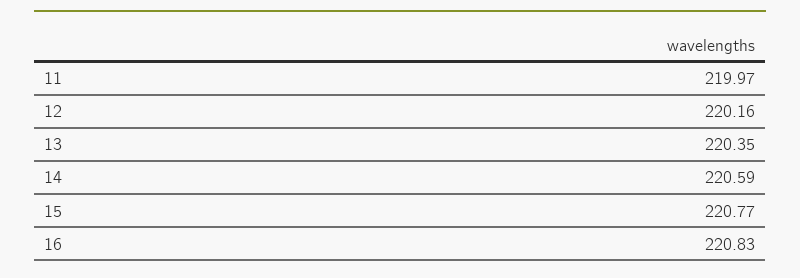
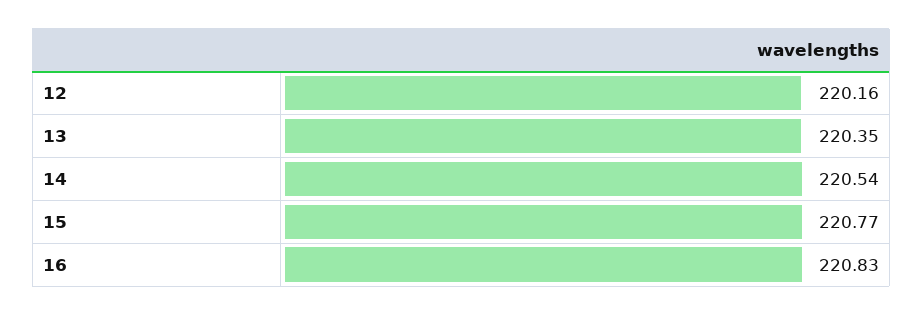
11: 219.97 -> none
14: 220.59 -> 220.54

